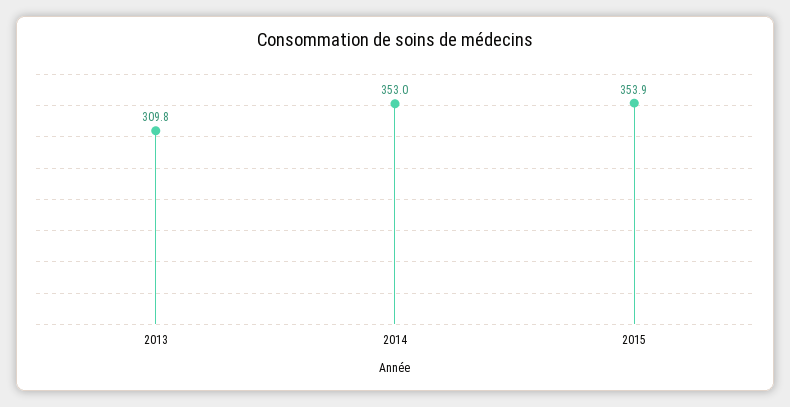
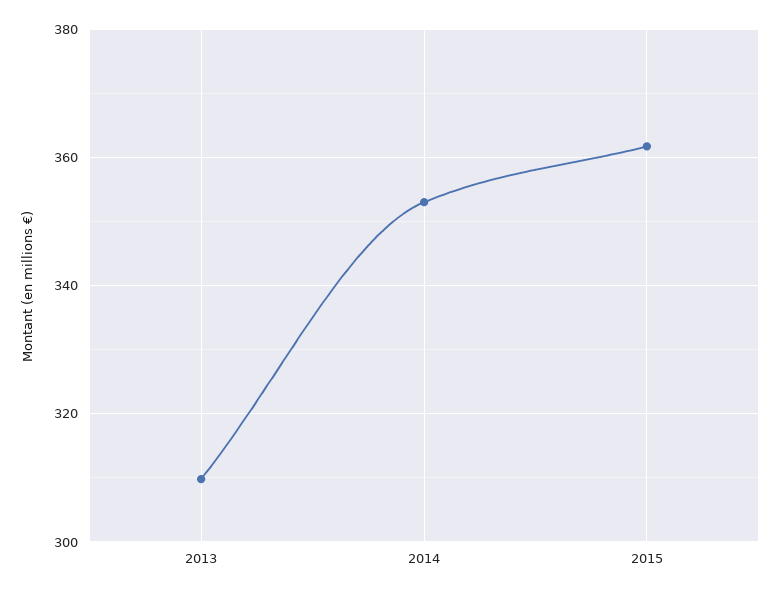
2015: 353.9 -> 362

